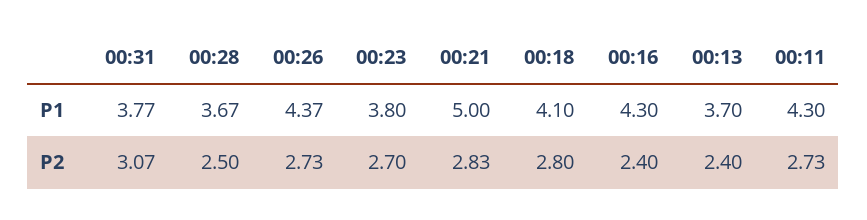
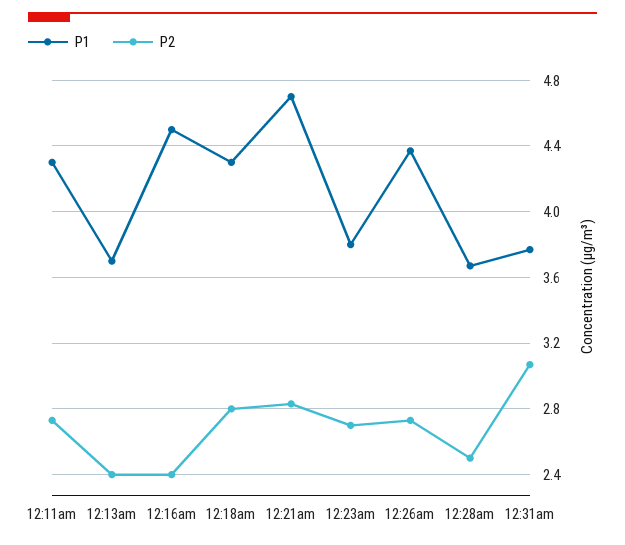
P1, 00:21: 5 -> 4.7
P1, 00:18: 4.1 -> 4.3
P1, 00:16: 4.3 -> 4.5

